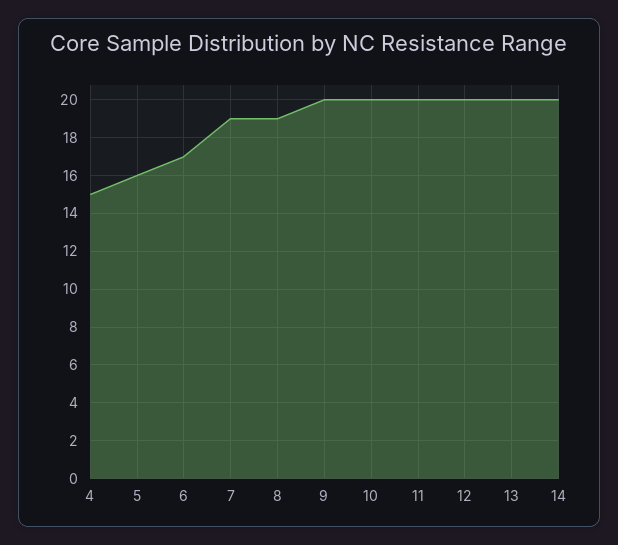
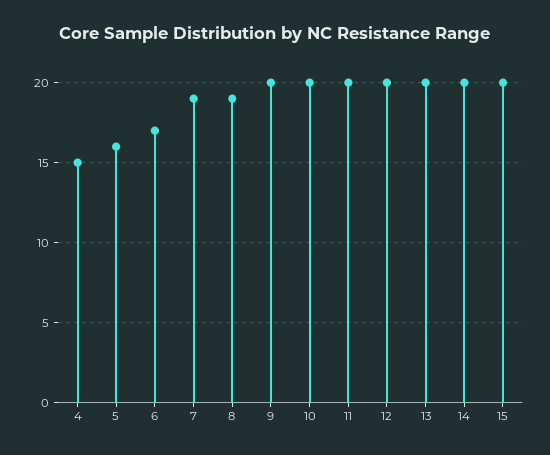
15: none -> 20

